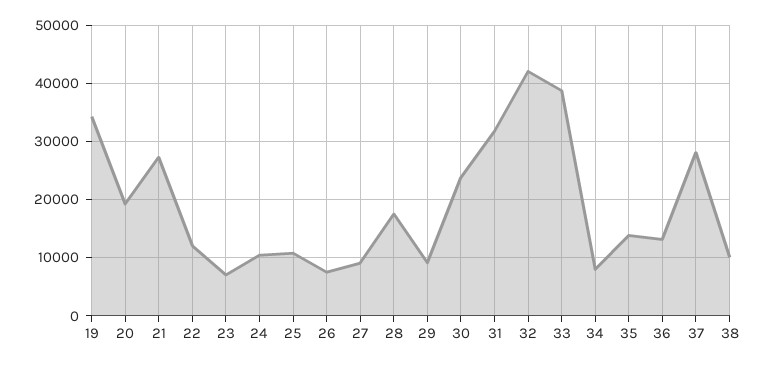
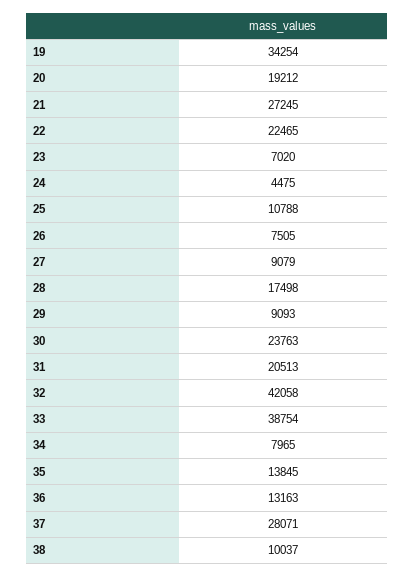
22: 12000 -> 22465
24: 10000 -> 4475
31: 32000 -> 20513

